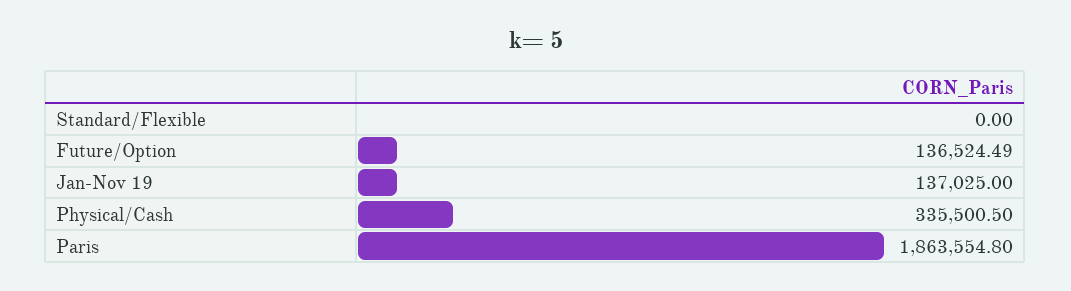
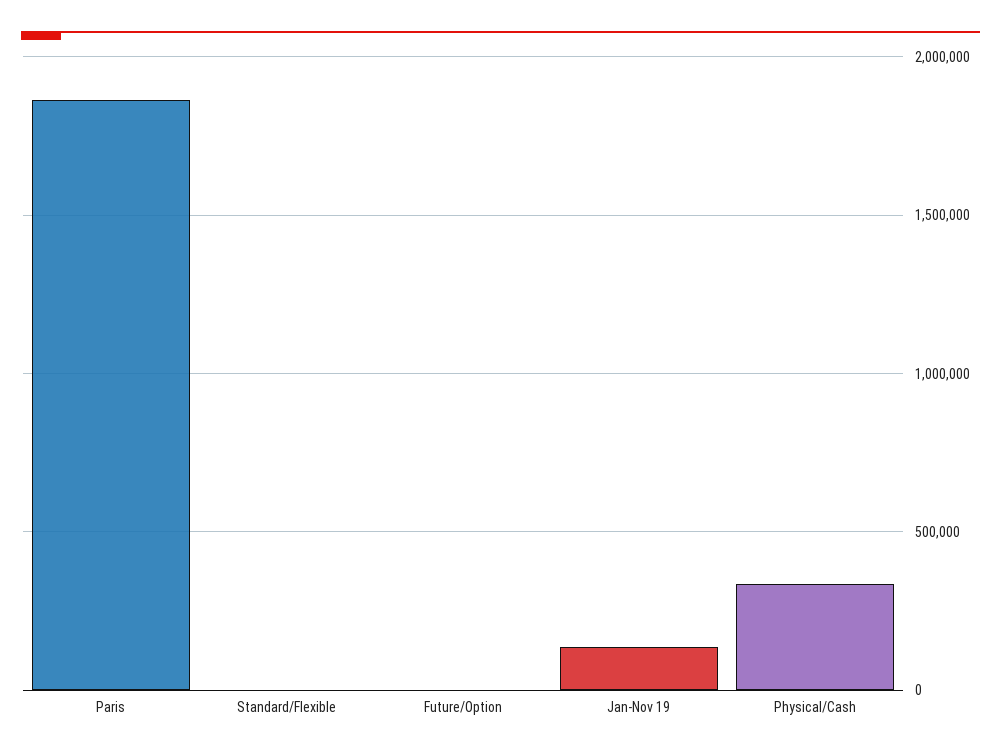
Future/Option: 136524.49 -> 0

